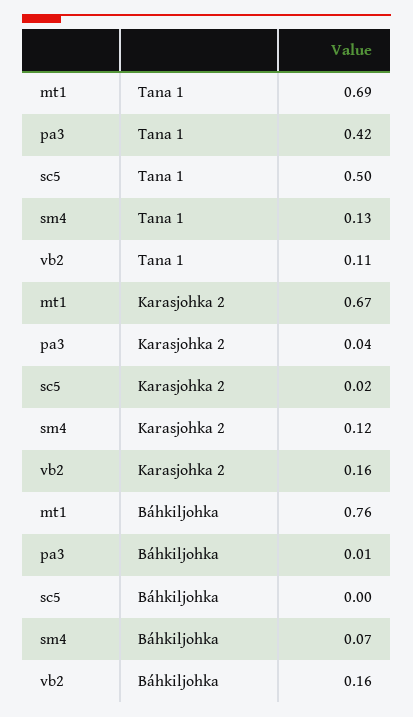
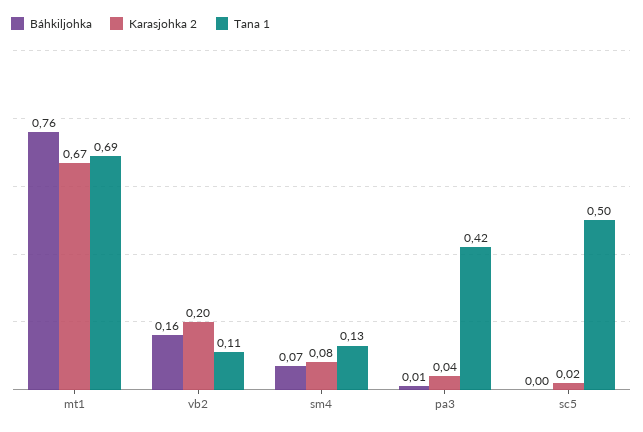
Karasjohka 2, sm4: 0.12 -> 0.08
Karasjohka 2, vb2: 0.16 -> 0.2

